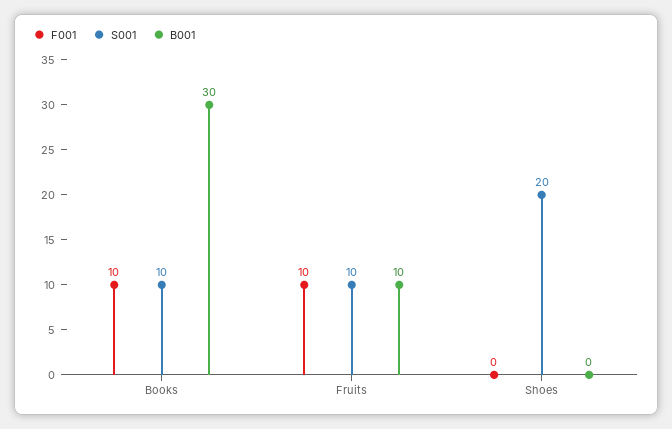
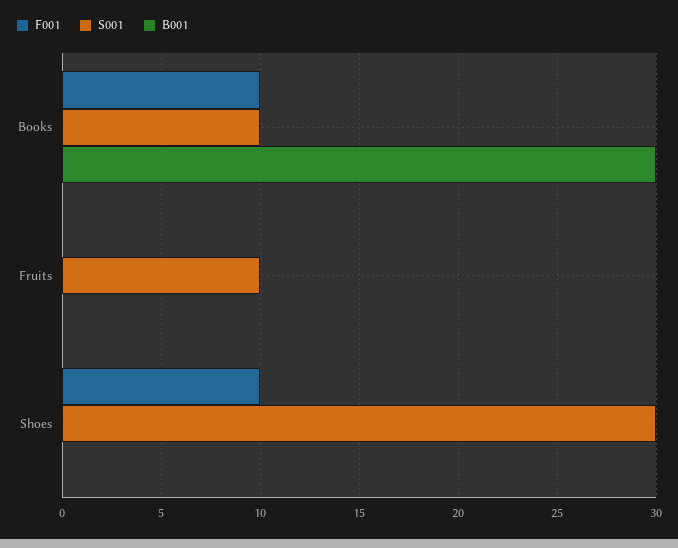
F001, Fruits: 10 -> 0
B001, Fruits: 10 -> 0
F001, Shoes: 0 -> 10
S001, Shoes: 20 -> 30

